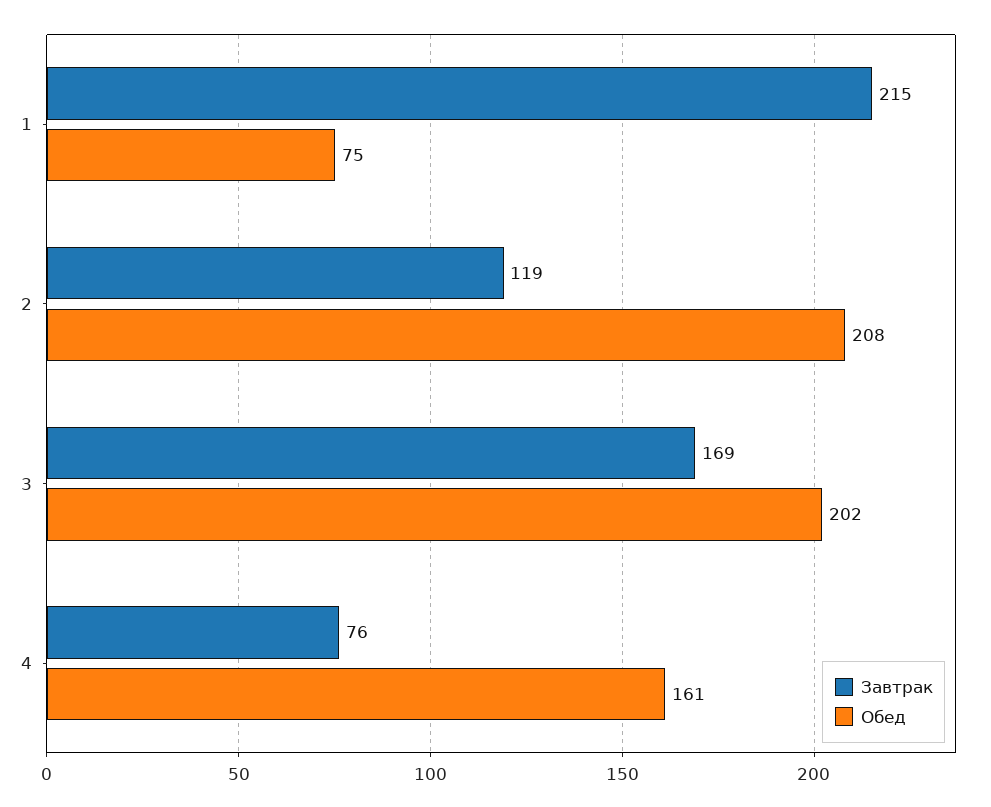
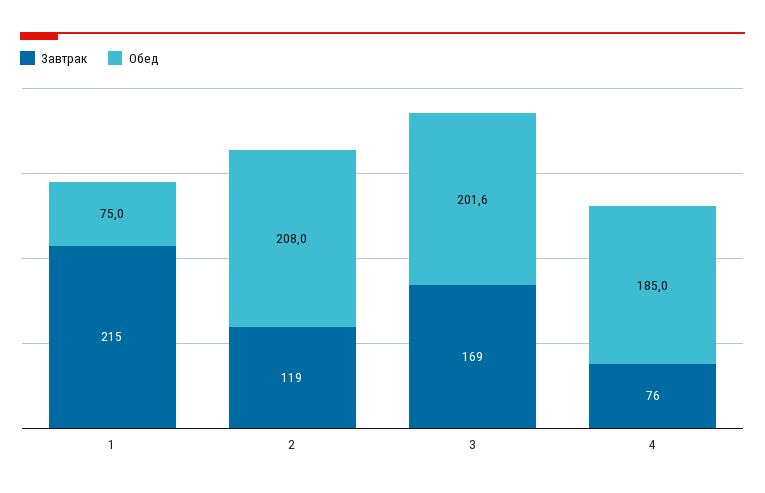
Обед, 4: 161 -> 185

